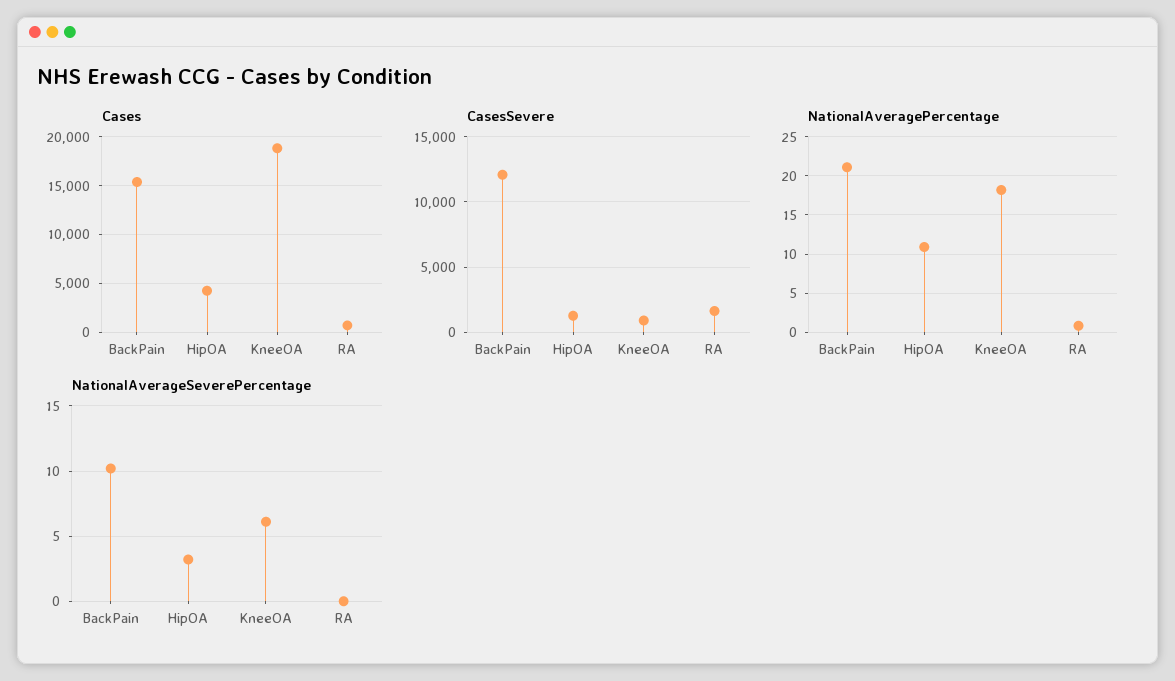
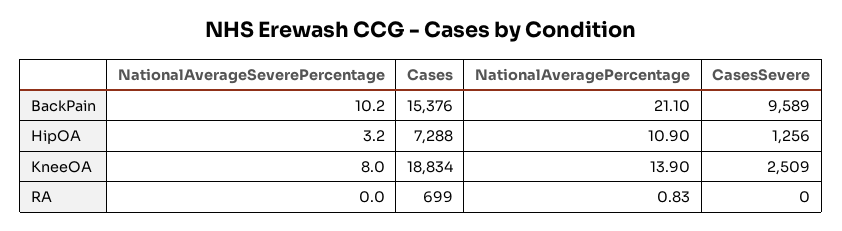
Cases, HipOA: 4000 -> 7288
CasesSevere, BackPain: 12000 -> 9589
CasesSevere, KneeOA: 1000 -> 2509
CasesSevere, RA: 1500 -> 0
NationalAveragePercentage, KneeOA: 18 -> 13.9
NationalAverageSeverePercentage, KneeOA: 6 -> 8

